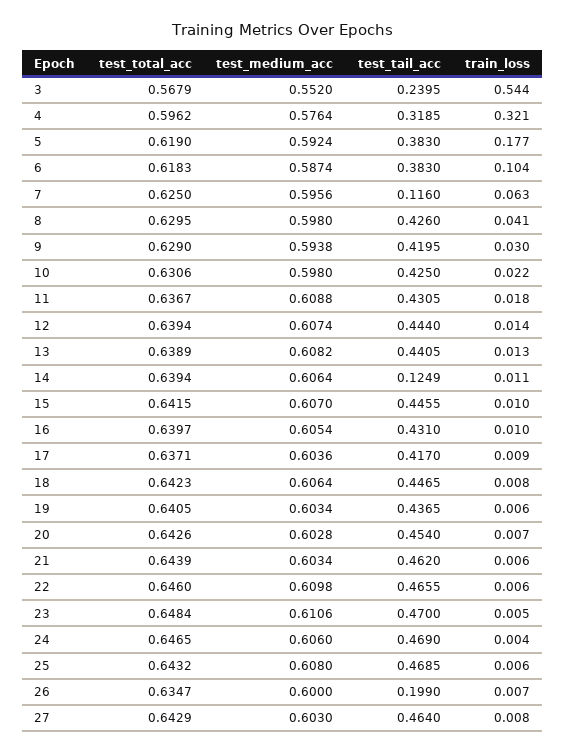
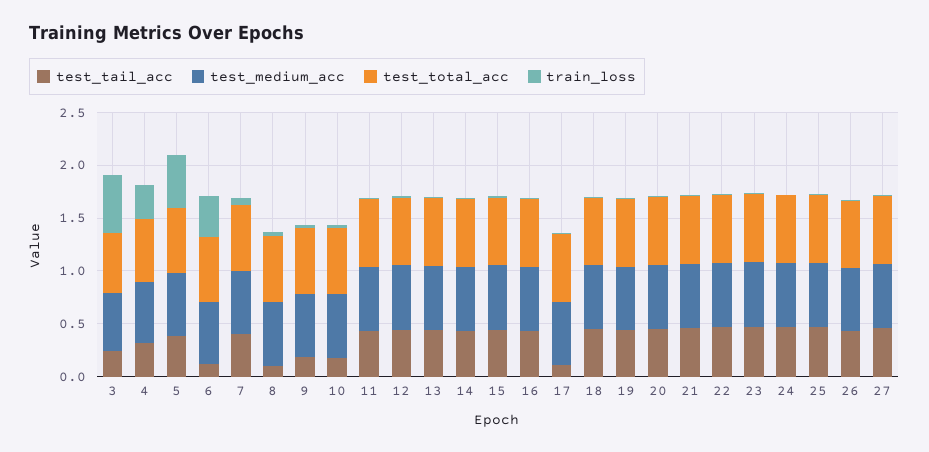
train_loss, 5: 0.177 -> 0.5
test_tail_acc, 6: 0.383 -> 0.1
train_loss, 6: 0.104 -> 0.4
test_tail_acc, 7: 0.116 -> 0.4
test_tail_acc, 8: 0.426 -> 0.1
test_tail_acc, 9: 0.4195 -> 0.2
test_tail_acc, 10: 0.425 -> 0.2
test_tail_acc, 14: 0.1249 -> 0.4
test_tail_acc, 17: 0.417 -> 0.1
test_tail_acc, 26: 0.199 -> 0.4

